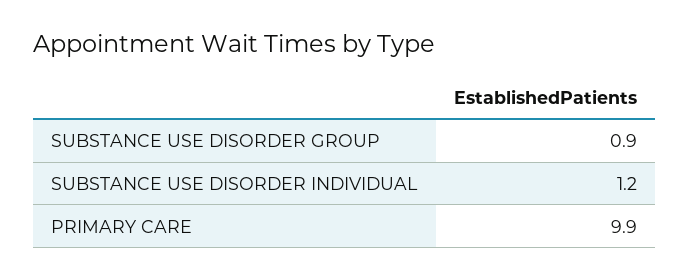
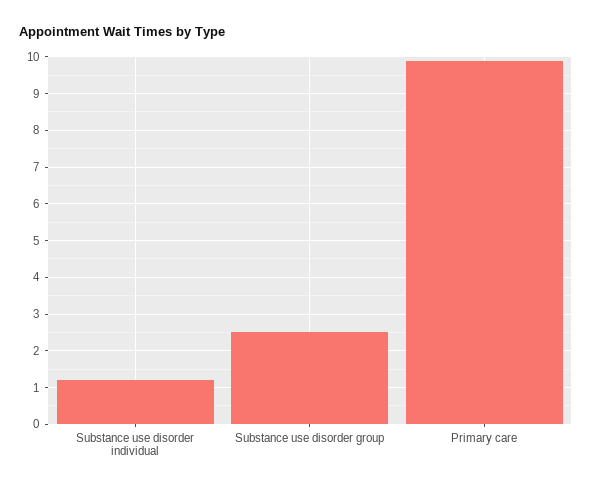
SUBSTANCE USE DISORDER GROUP: 0.9 -> 2.5

